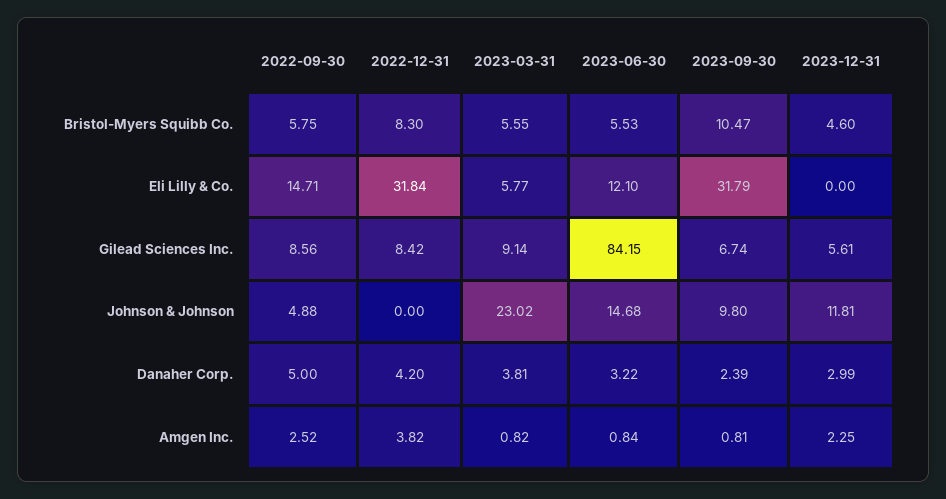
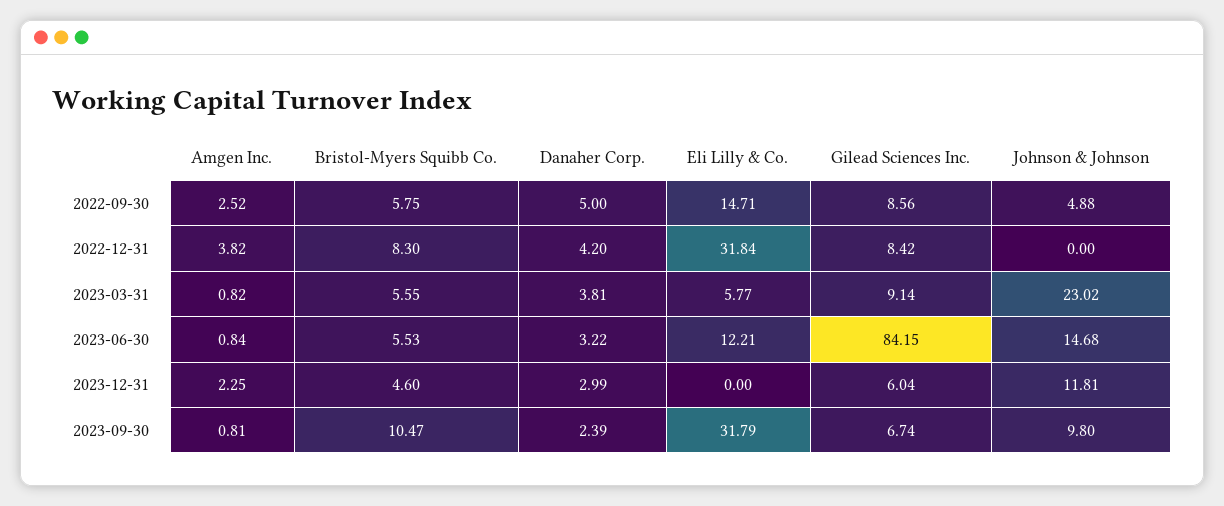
2023-06-30, Eli Lilly & Co.: 12.1 -> 12.21
2023-12-31, Gilead Sciences Inc.: 5.61 -> 6.04

